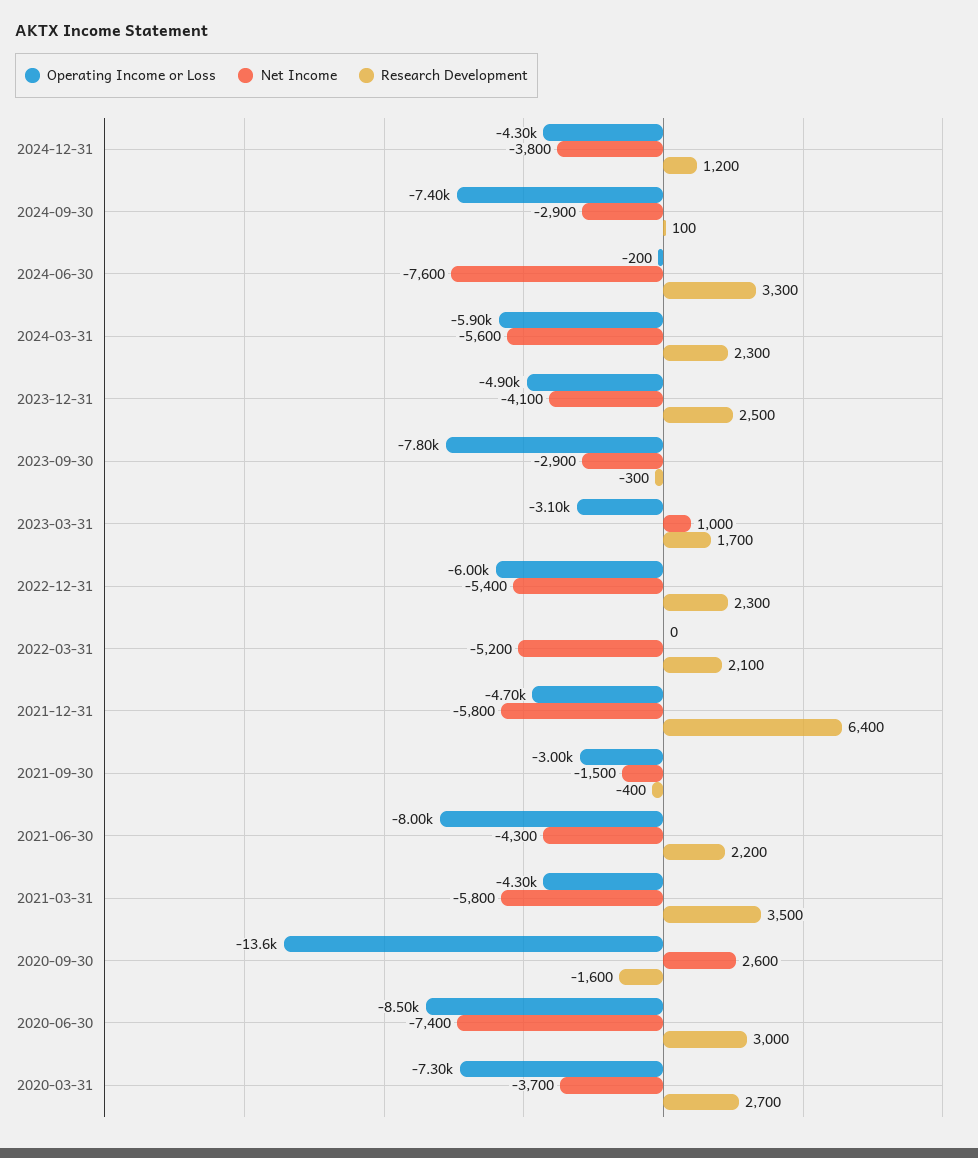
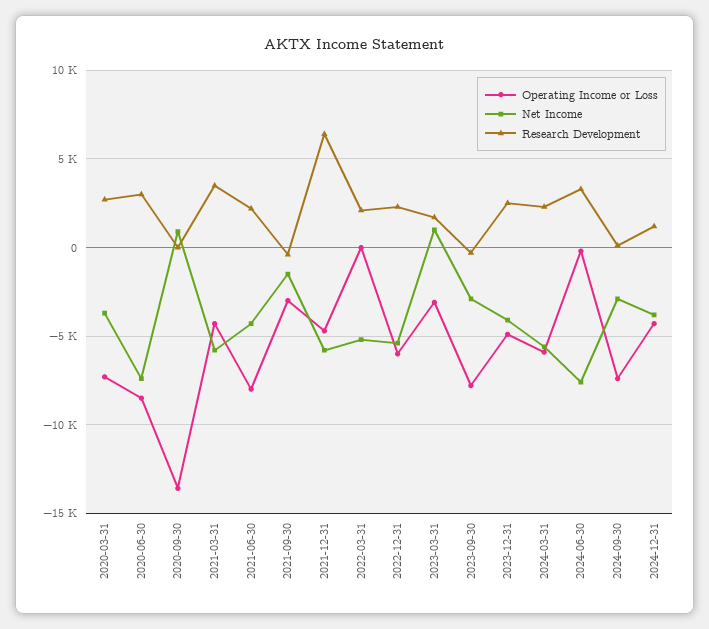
Net Income, 2020-09-30: 2600 -> 1000
Research Development, 2020-09-30: -1600 -> 0

